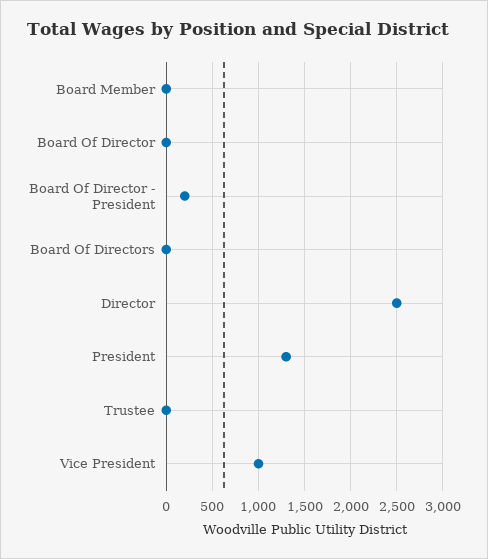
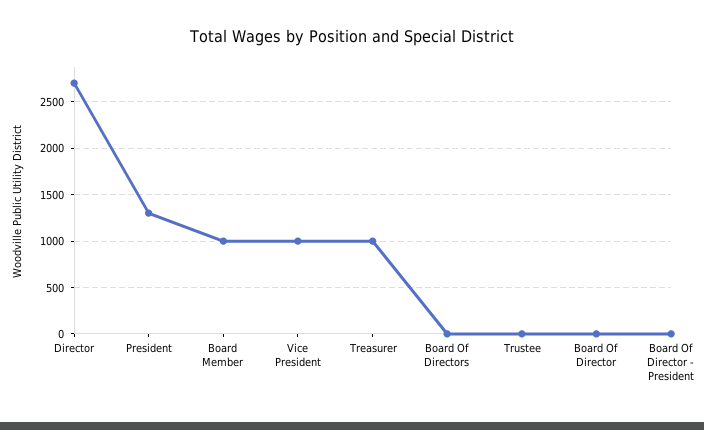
Board Member: 0 -> 1000
Board Of Director - President: 200 -> 0
Director: 2500 -> 2700
Treasurer: none -> 1000

